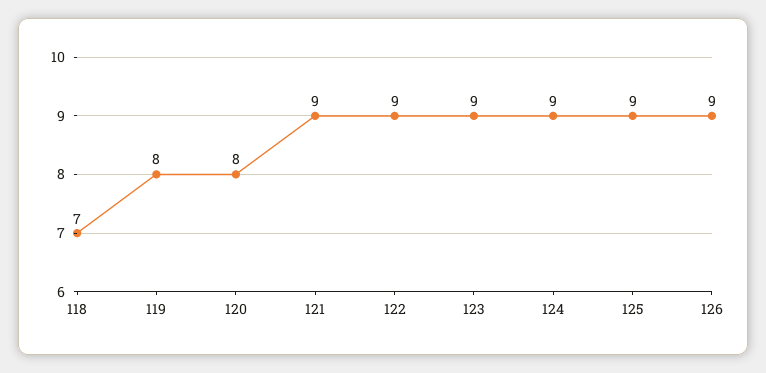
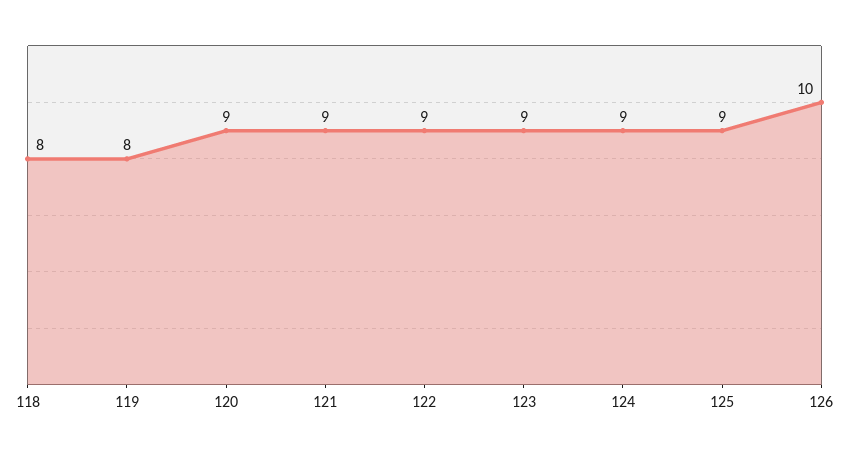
118: 7 -> 8
120: 8 -> 9
126: 9 -> 10

